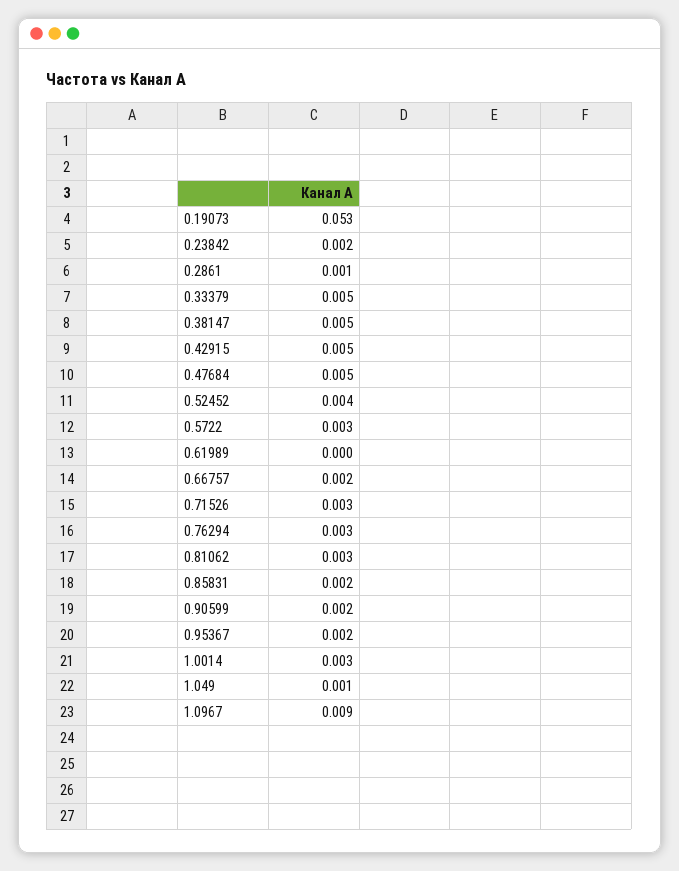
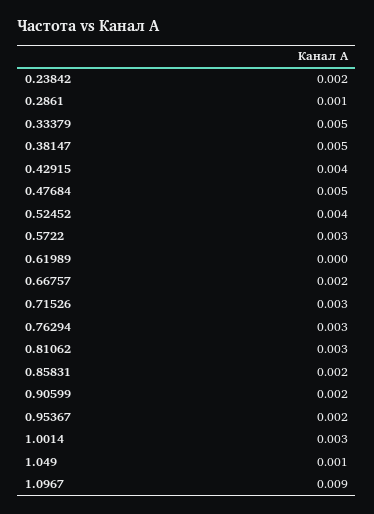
0.19073: 0.053 -> none
0.42915: 0.005 -> 0.004

